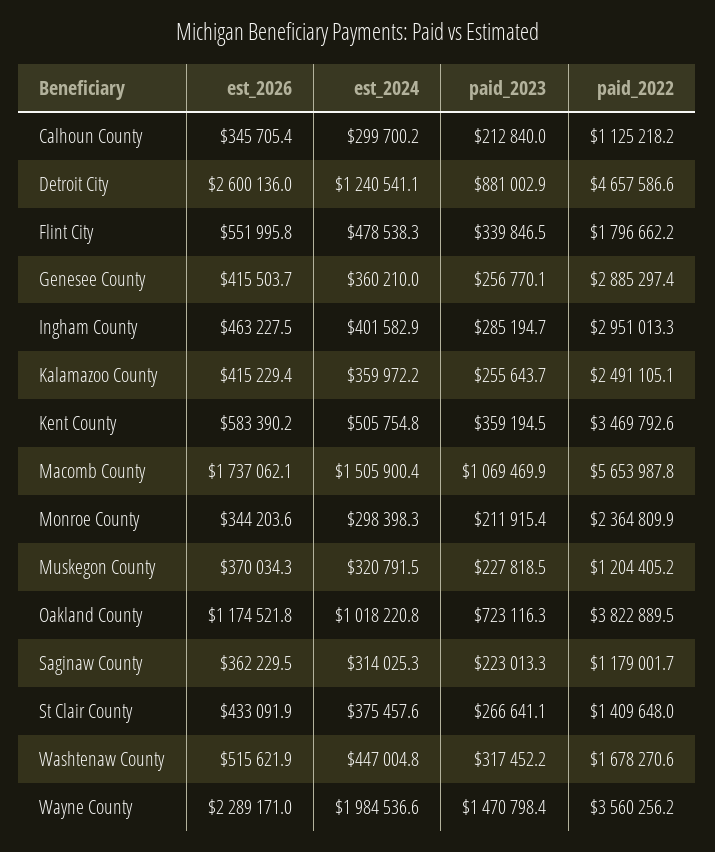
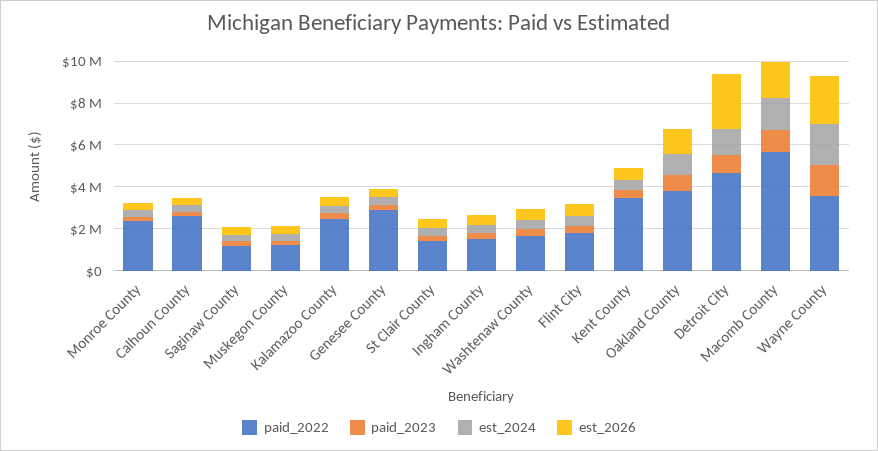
paid_2022, Calhoun County: 1125218.2 -> 2500000
paid_2022, Ingham County: 2951013.3 -> 1500000

